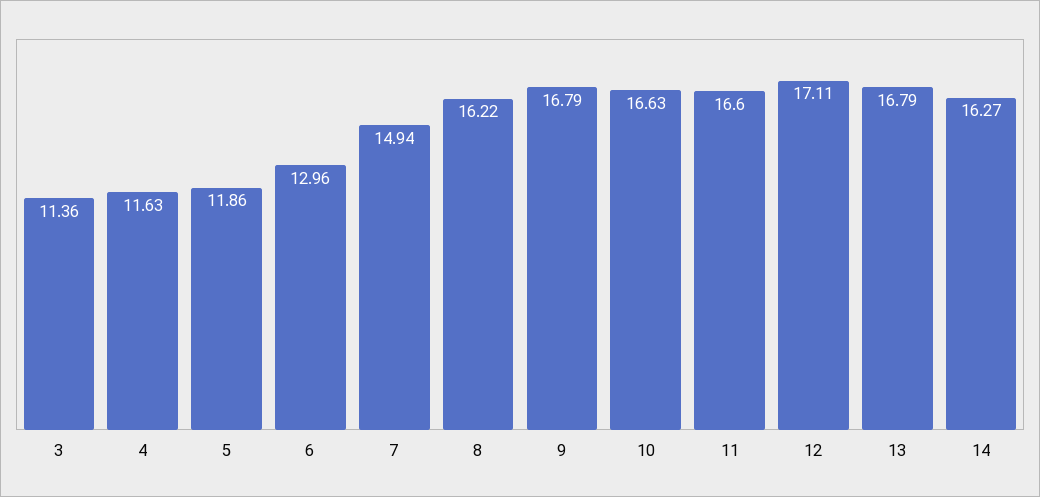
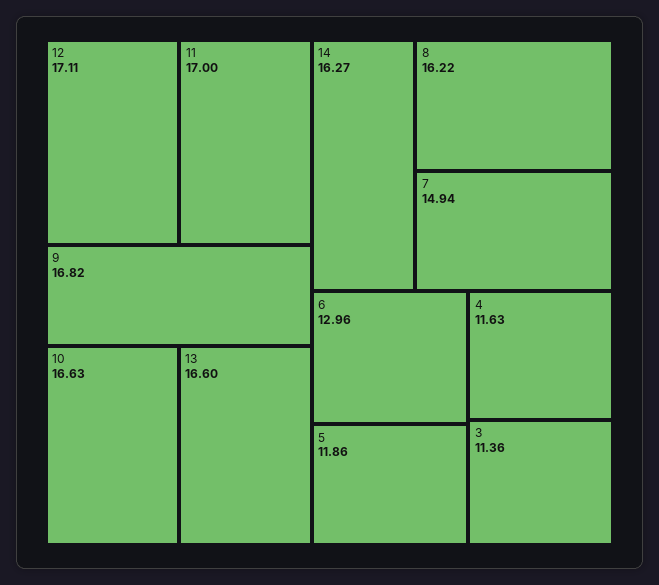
9: 16.79 -> 16.82
11: 16.6 -> 17
13: 16.79 -> 16.6

